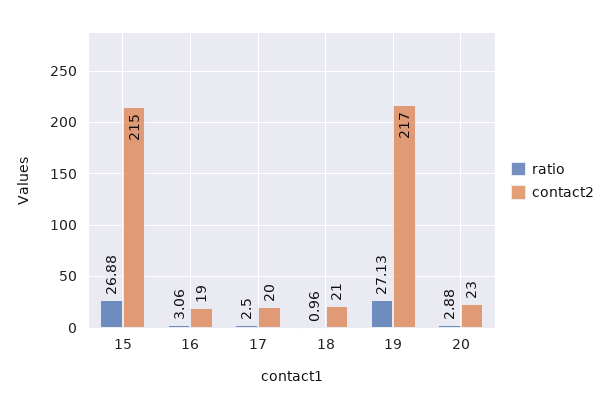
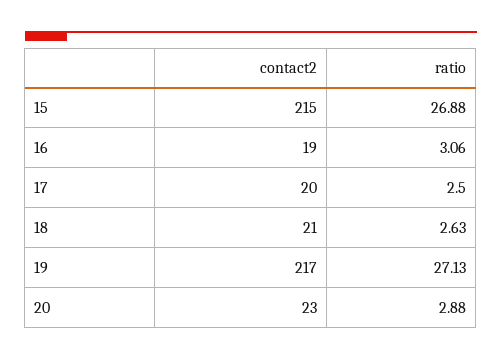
ratio, 18: 0.96 -> 2.63

